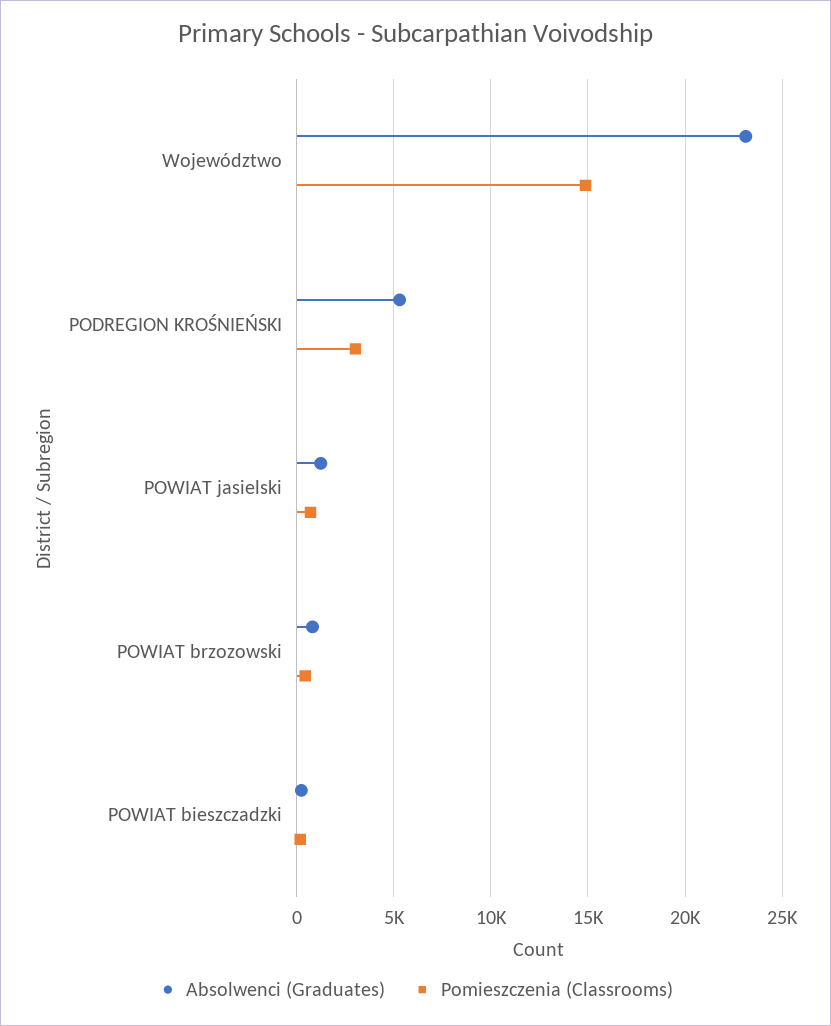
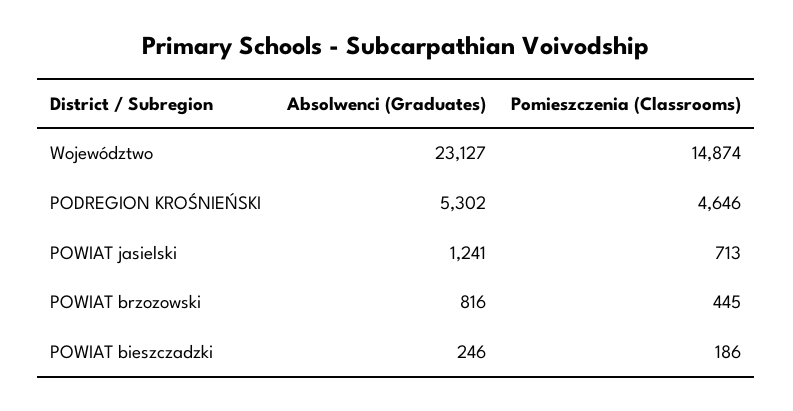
Pomieszczenia (Classrooms), PODREGION KROŚNIEŃSKI: 3000 -> 4646

